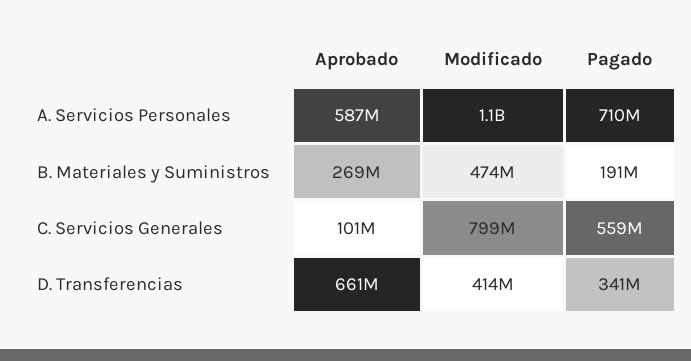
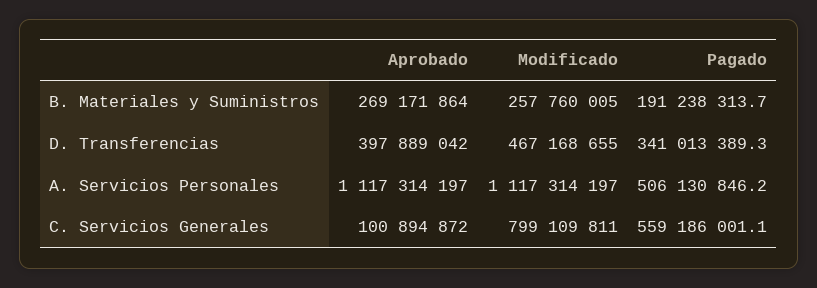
Aprobado, A. Servicios Personales: 587000000 -> 1117314197
Pagado, A. Servicios Personales: 710000000 -> 506130846.2
Modificado, B. Materiales y Suministros: 474000000 -> 257760005
Aprobado, D. Transferencias: 661000000 -> 397889042
Modificado, D. Transferencias: 414000000 -> 467168655

